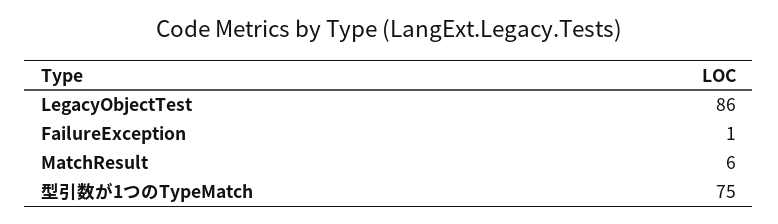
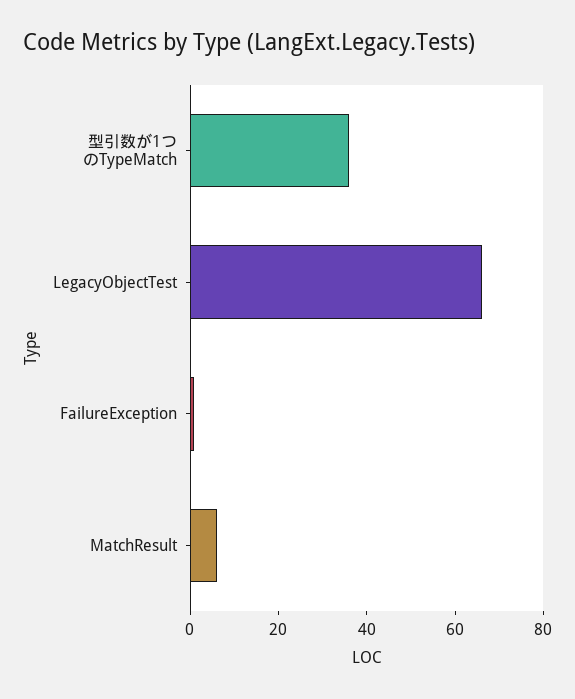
LegacyObjectTest: 86 -> 65
型引数が1つのTypeMatch: 75 -> 35

